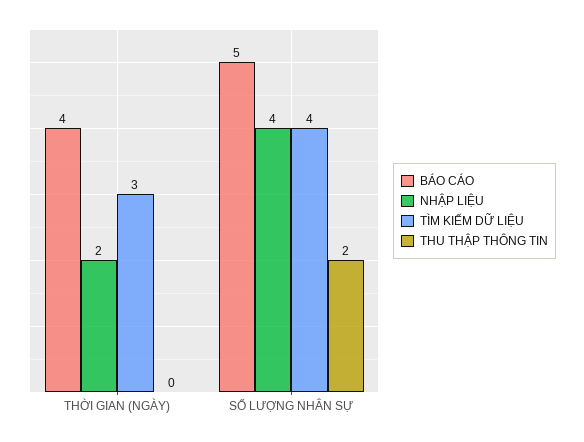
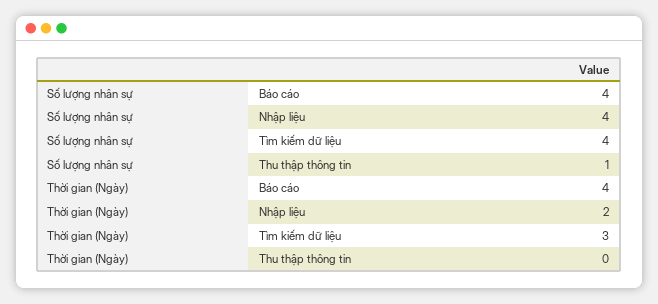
BÁO CÁO, SỐ LƯỢNG NHÂN SỰ: 5 -> 4
THU THẬP THÔNG TIN, SỐ LƯỢNG NHÂN SỰ: 2 -> 1

